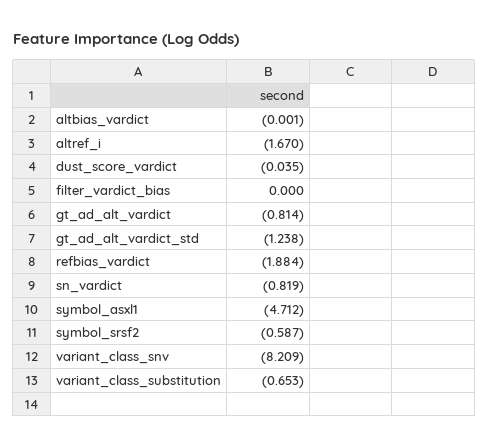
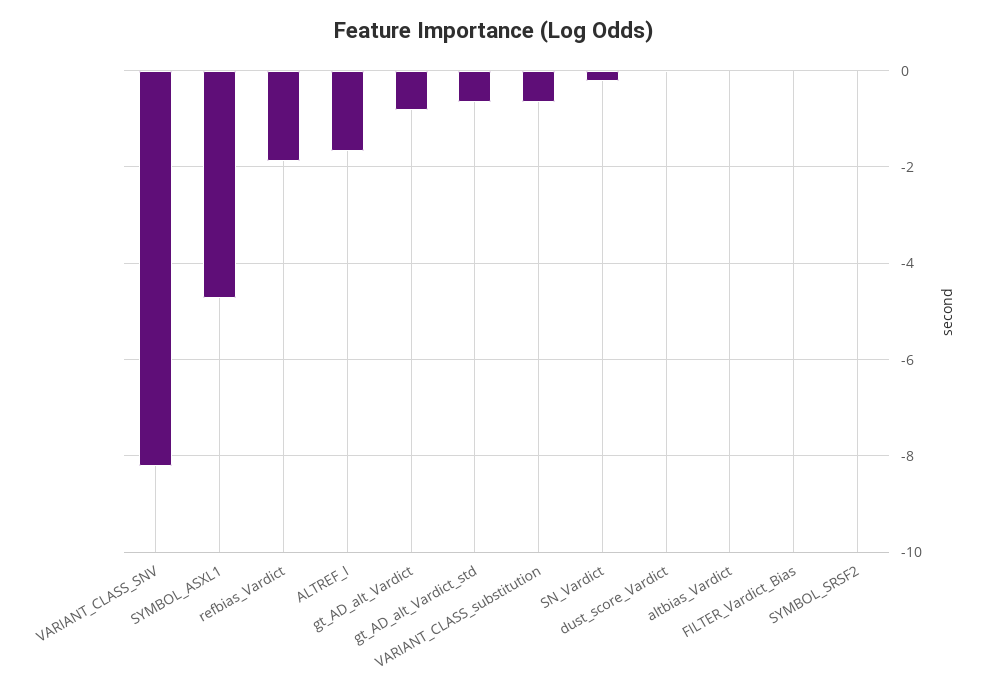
gt_ad_alt_vardict_std: -1.238 -> -0.6
sn_vardict: -0.819 -> -0.2
symbol_srsf2: -0.587 -> 0

